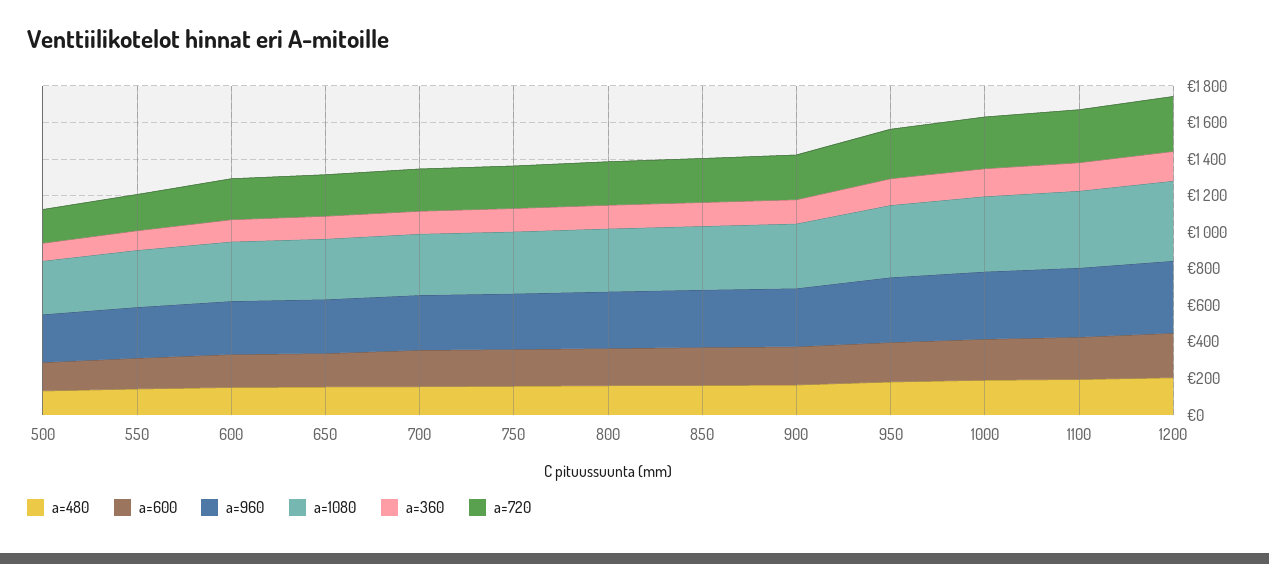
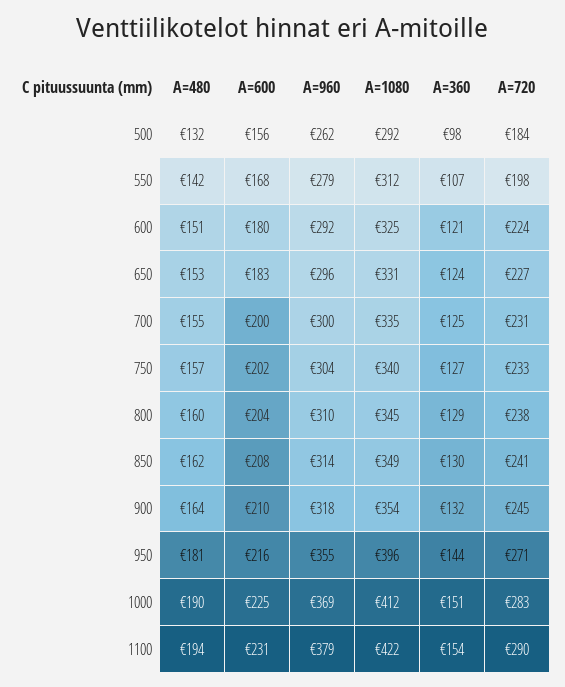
a=480, 1200: 200 -> none
a=600, 1200: 250 -> none
a=960, 1200: 400 -> none
a=1080, 1200: 450 -> none
a=360, 1200: 150 -> none
a=720, 1200: 300 -> none

